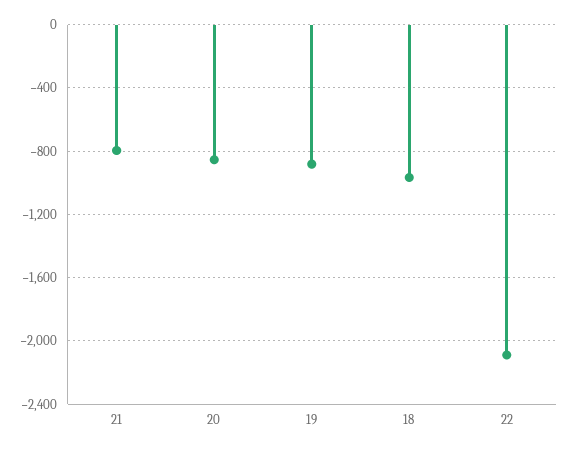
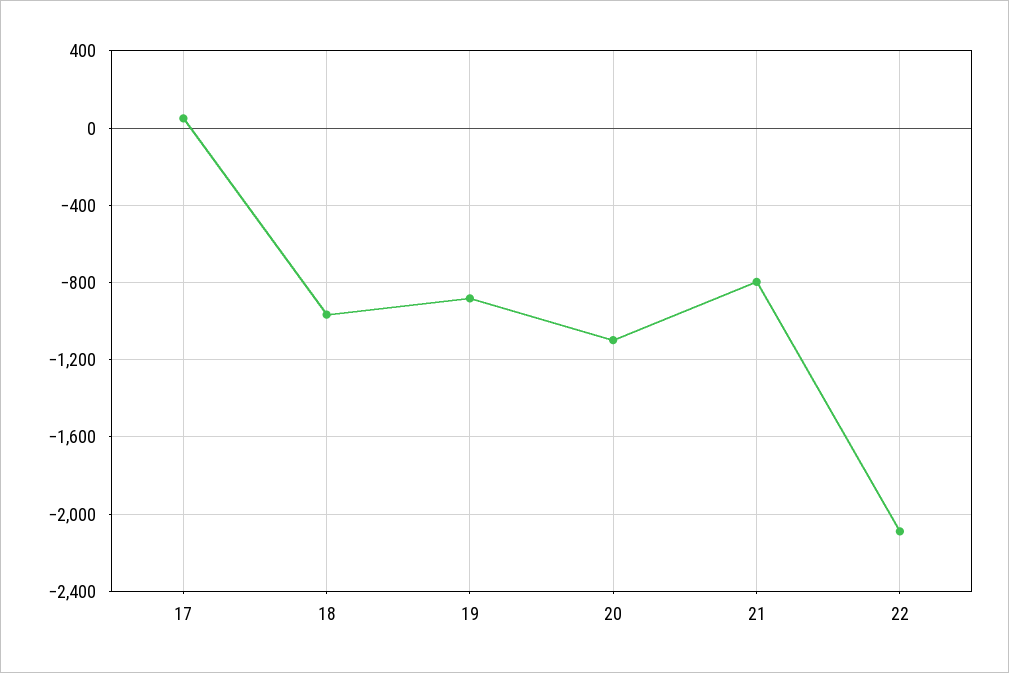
20: -850 -> -1100
17: none -> 50

